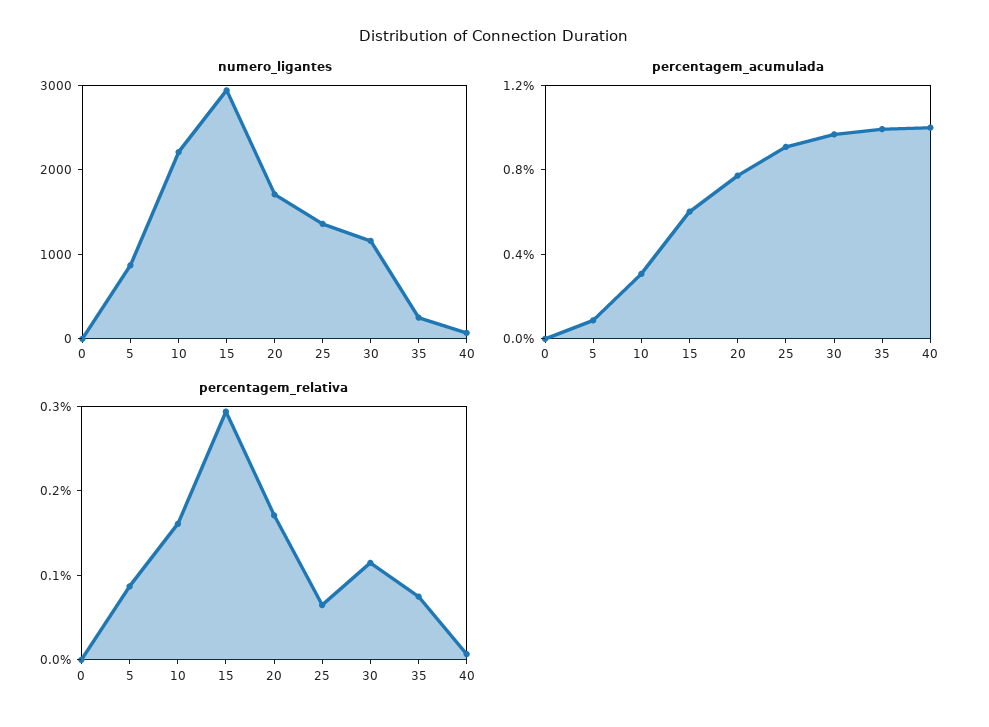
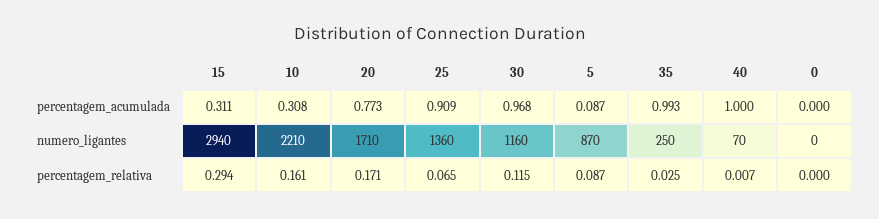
percentagem_acumulada, 15: 0.6 -> 0.311
percentagem_relativa, 35: 0.08 -> 0.025

